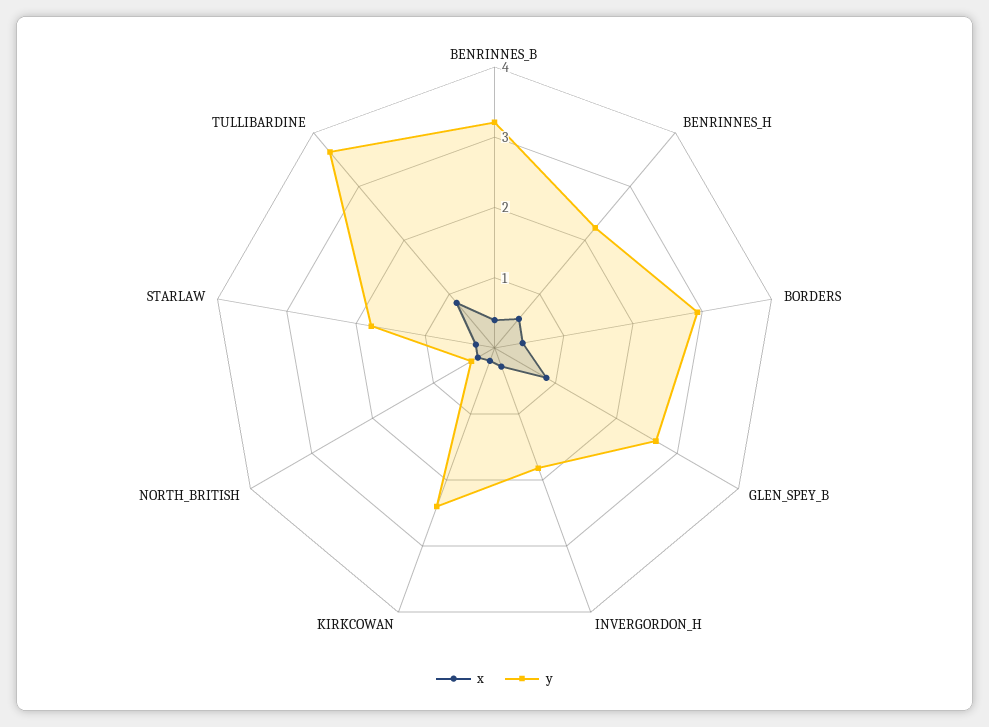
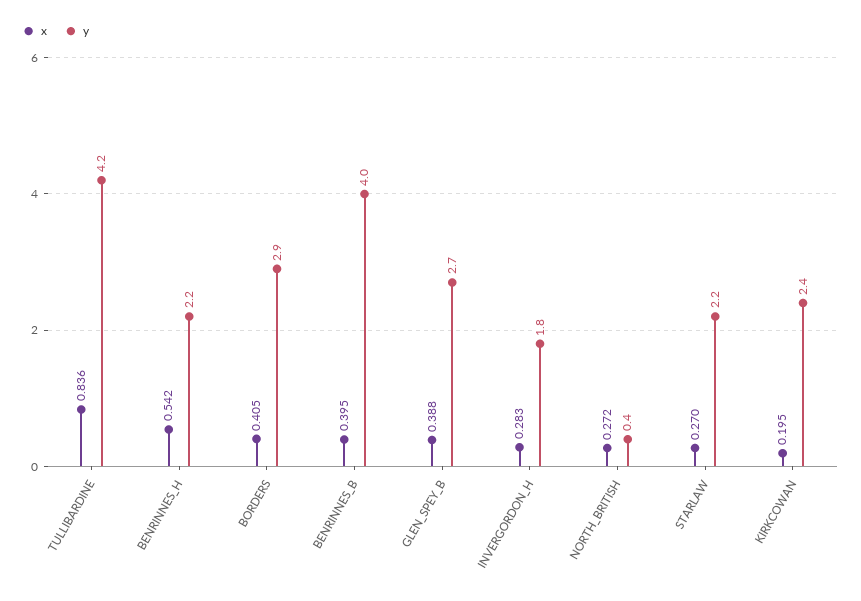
y, BENRINNES_B: 3.2 -> 4
x, GLEN_SPEY_B: 0.8 -> 0.388
y, STARLAW: 1.8 -> 2.2
y, TULLIBARDINE: 3.6 -> 4.2

